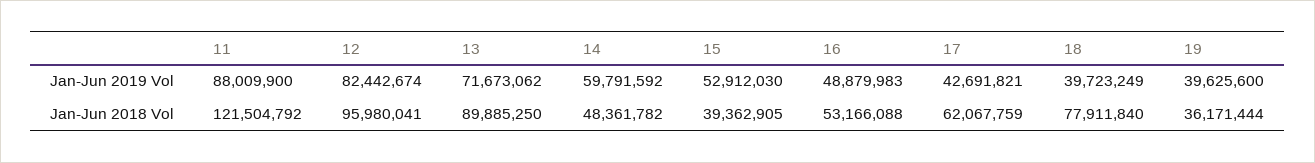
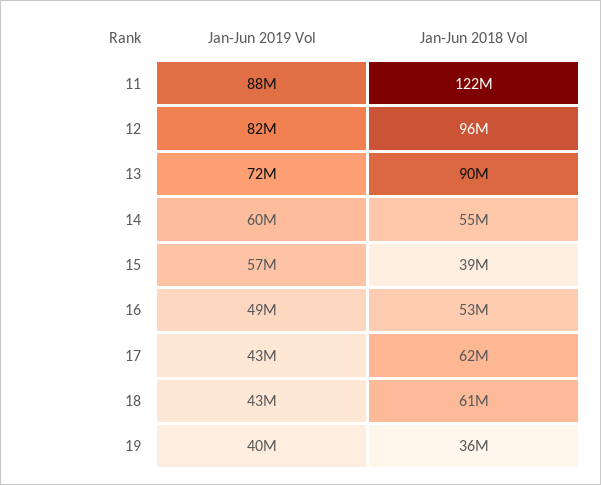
15, Jan-Jun 2019 Vol: 52912030 -> 57000000
18, Jan-Jun 2019 Vol: 39723249 -> 43000000
14, Jan-Jun 2018 Vol: 48361782 -> 55000000
18, Jan-Jun 2018 Vol: 77911840 -> 61000000

